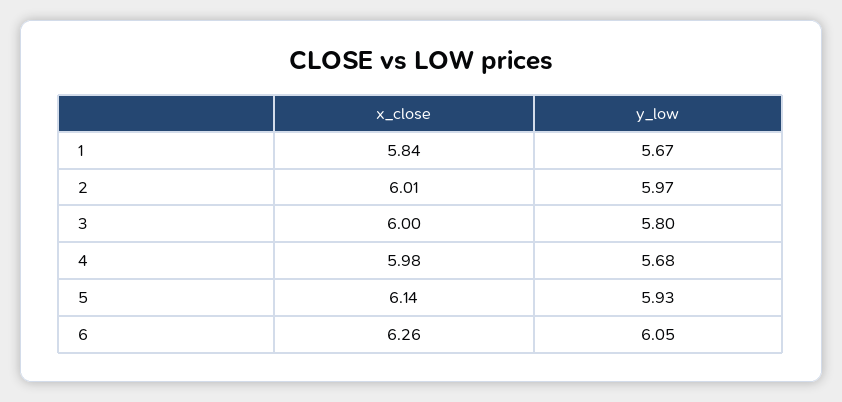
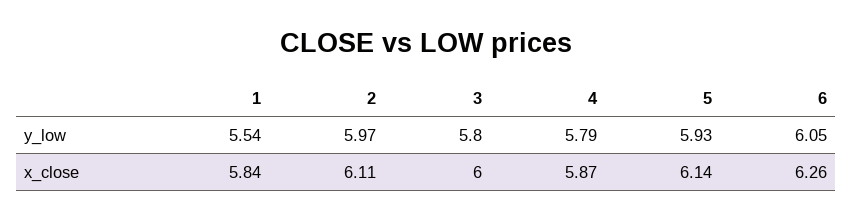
y_low, 1: 5.67 -> 5.54
x_close, 2: 6.01 -> 6.11
x_close, 4: 5.98 -> 5.87
y_low, 4: 5.68 -> 5.79

